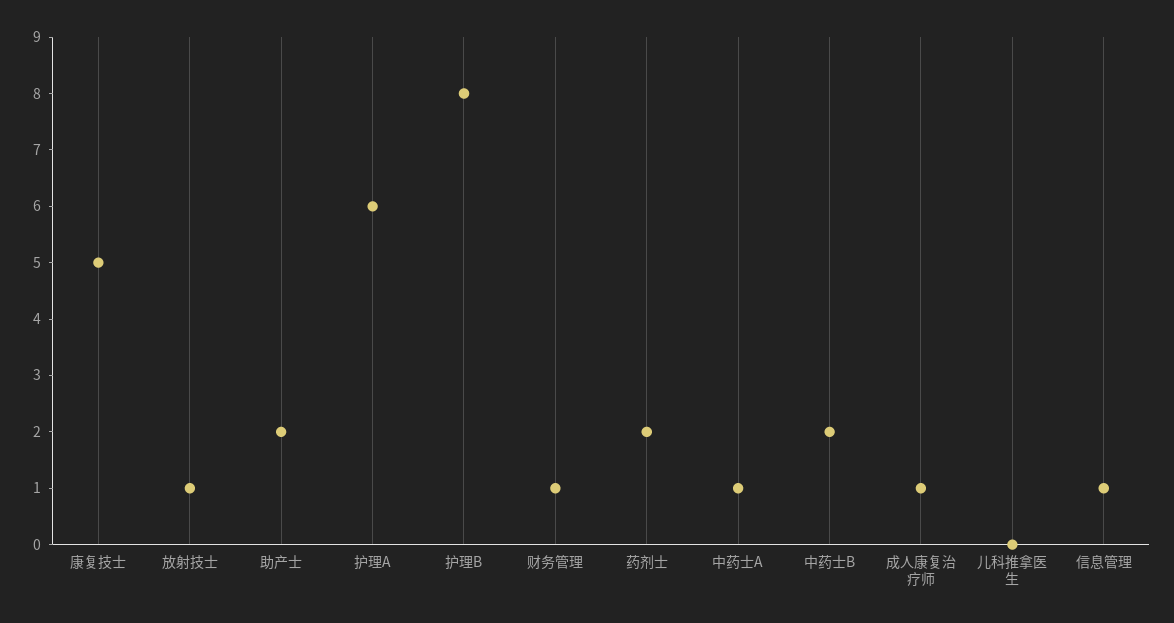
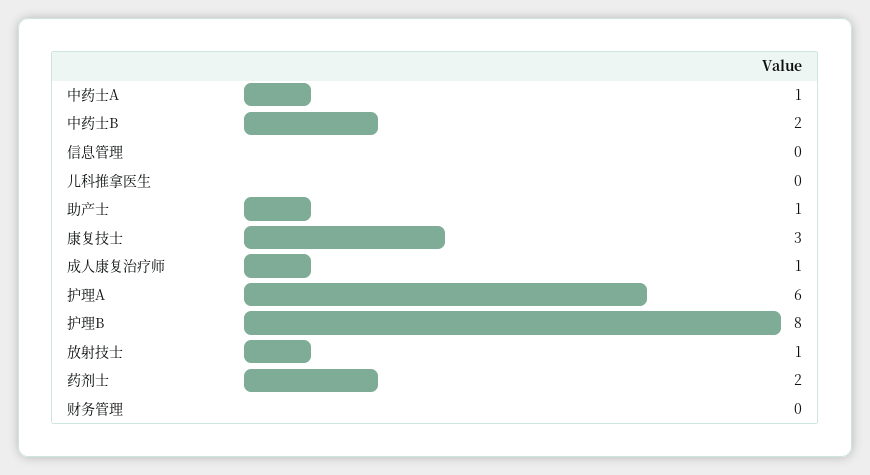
康复技士: 5 -> 3
助产士: 2 -> 1
财务管理: 1 -> 0
信息管理: 1 -> 0

